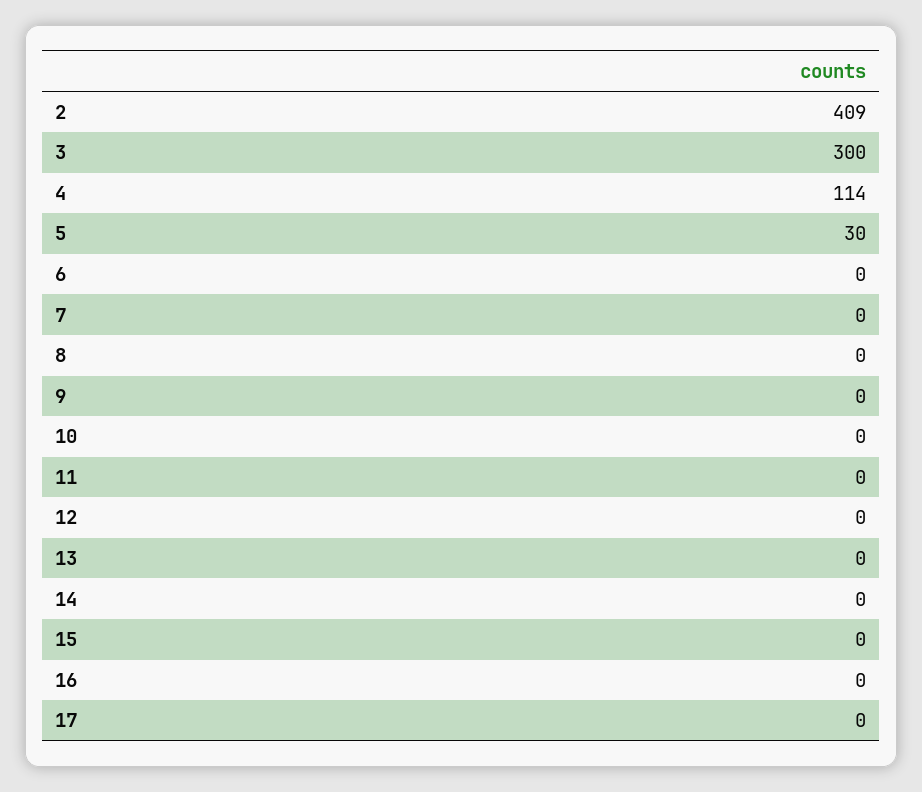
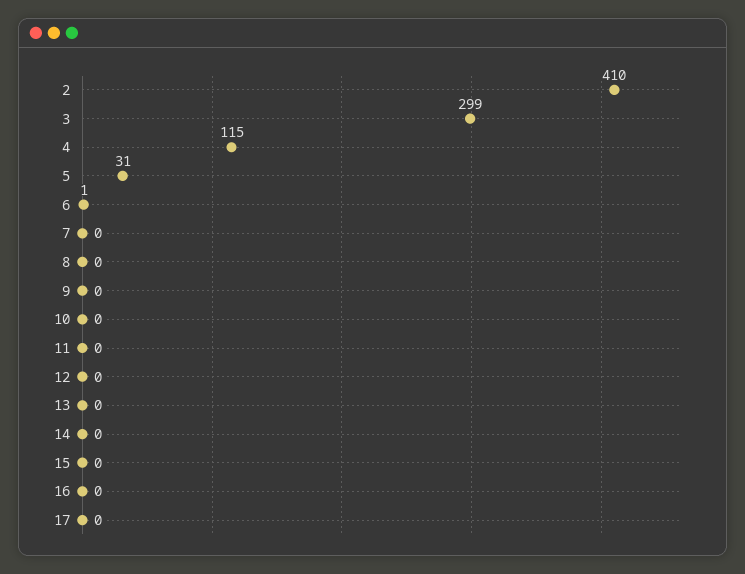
2: 409 -> 410
3: 300 -> 299
4: 114 -> 115
5: 30 -> 31
6: 0 -> 1

